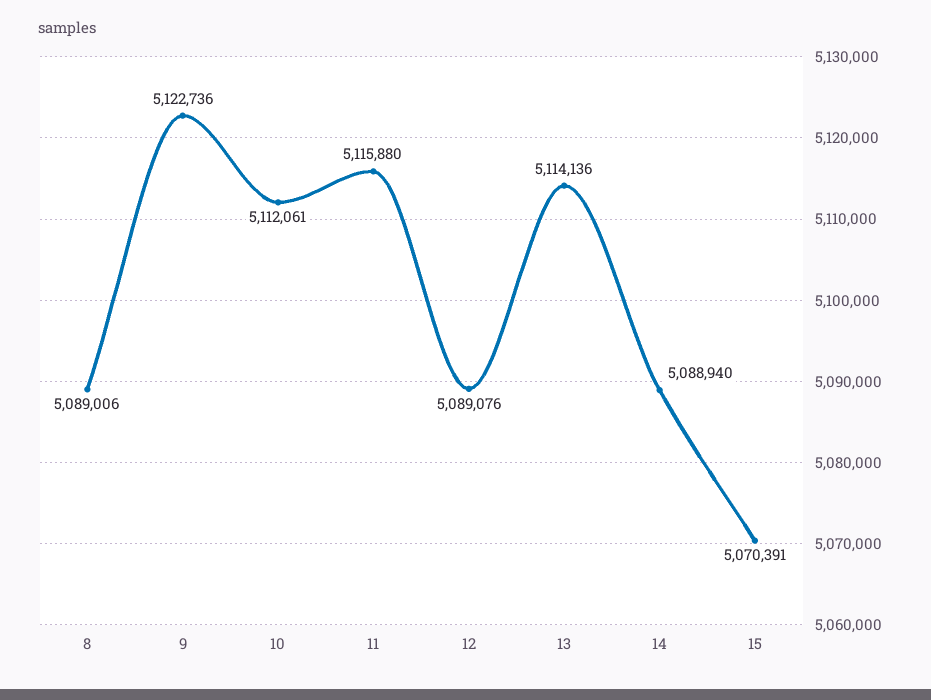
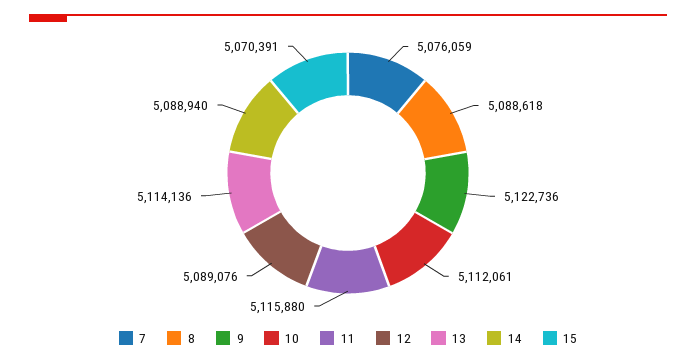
8: 5089006 -> 5088618
7: none -> 5076059

